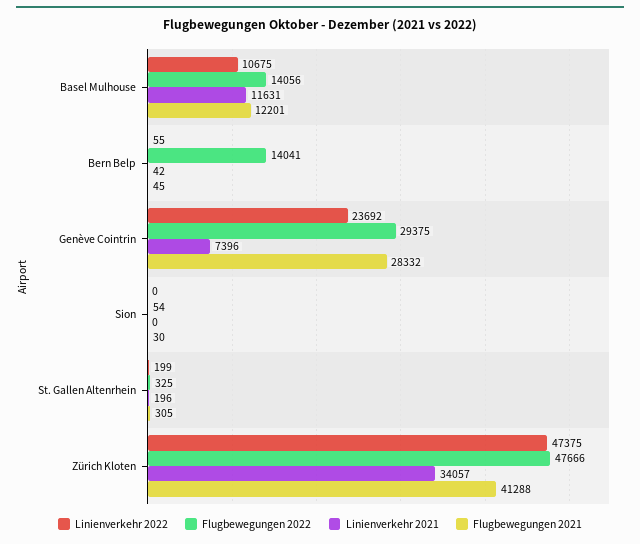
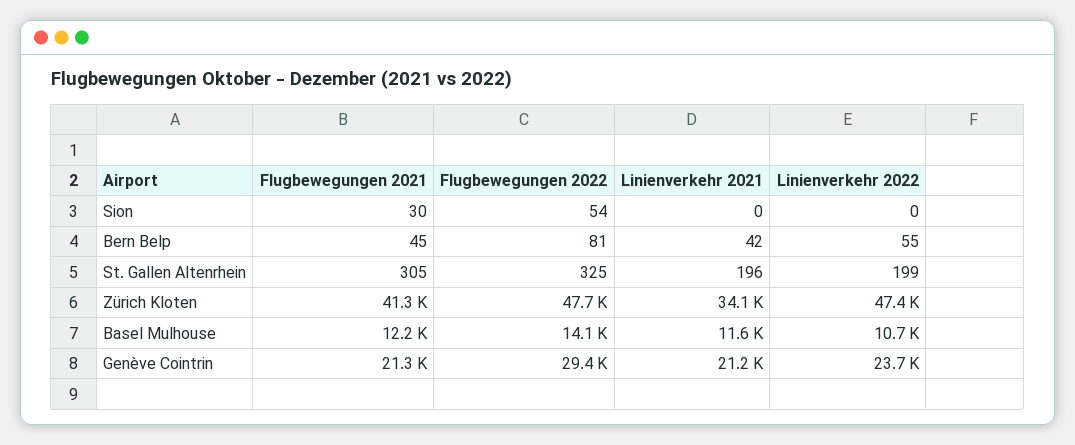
Flugbewegungen 2022, Bern Belp: 14041 -> 81
Linienverkehr 2021, Genève Cointrin: 7396 -> 21200
Flugbewegungen 2021, Genève Cointrin: 28332 -> 21300

